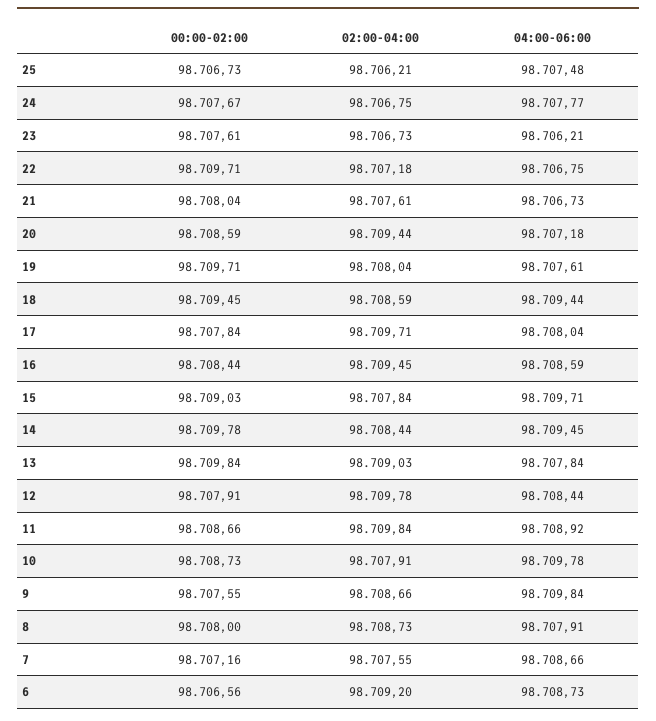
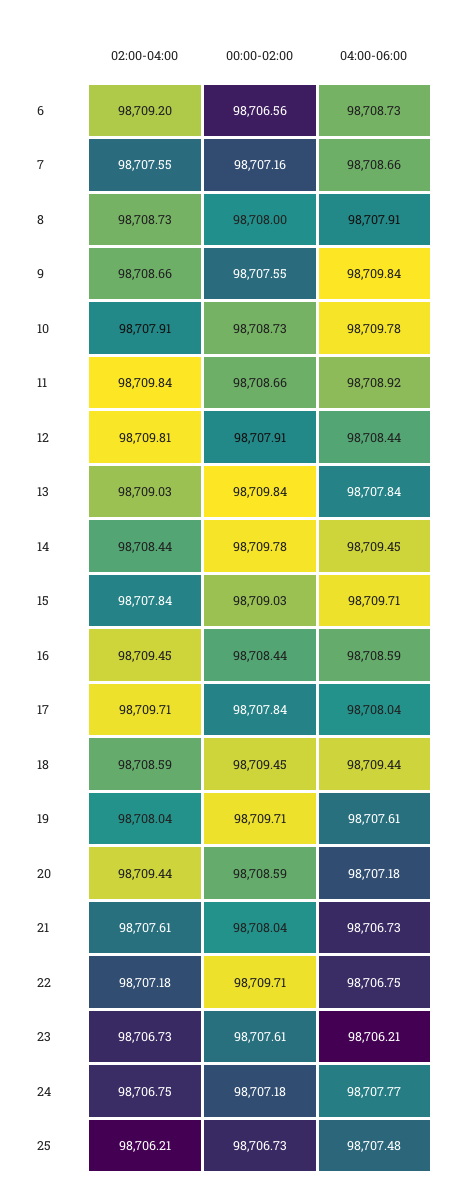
00:00-02:00, 24: 98707.67 -> 98707.18
02:00-04:00, 12: 98709.78 -> 98709.81

